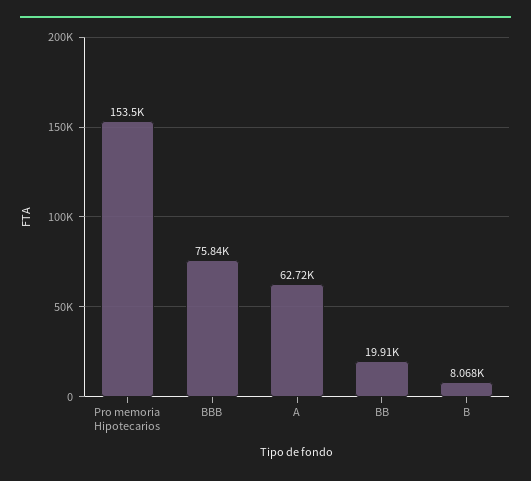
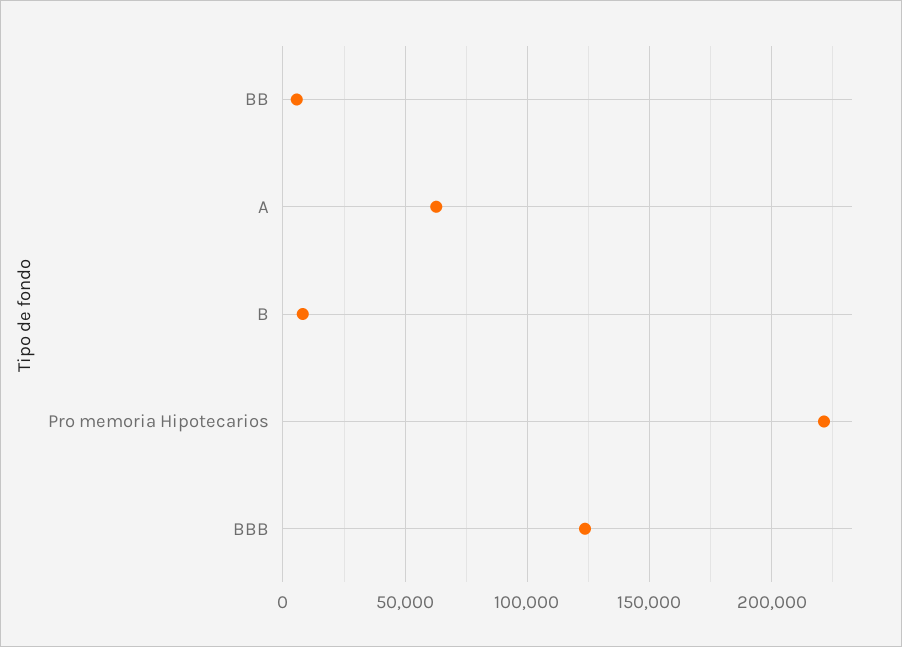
Pro memoria Hipotecarios: 153500 -> 220000
BBB: 75840 -> 125000
BB: 19910 -> 5000

